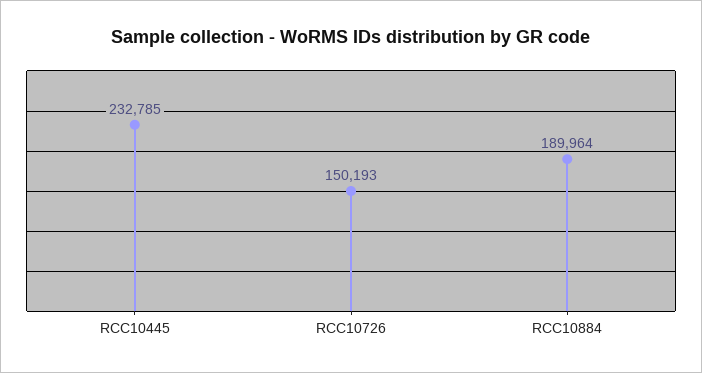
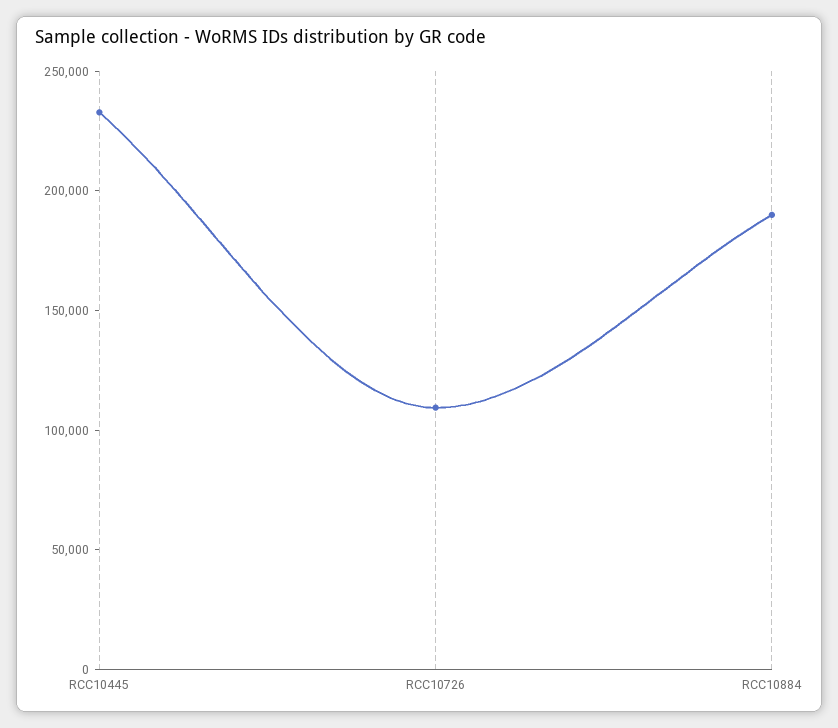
RCC10726: 150193 -> 110000

